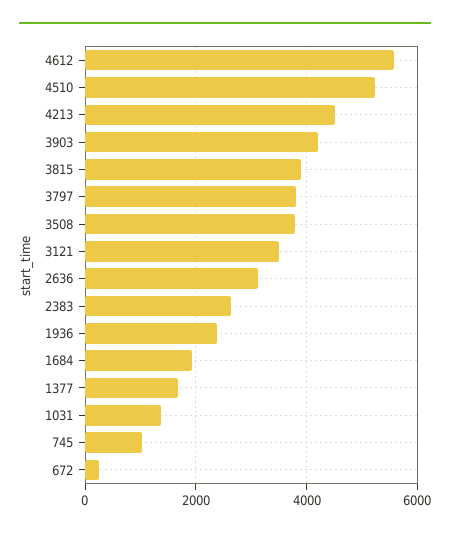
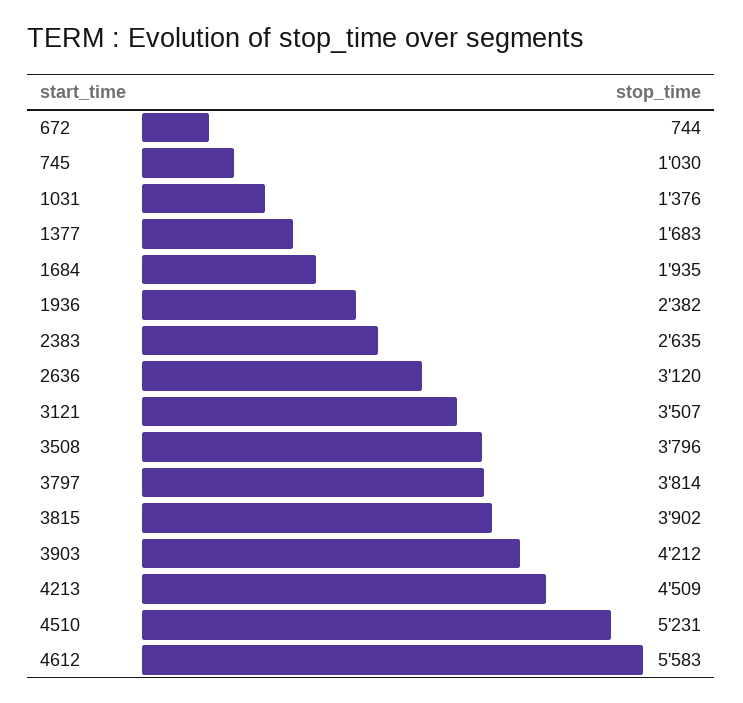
672: 200 -> 744

